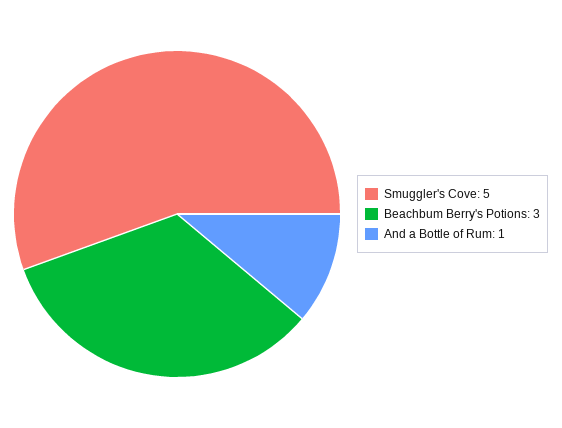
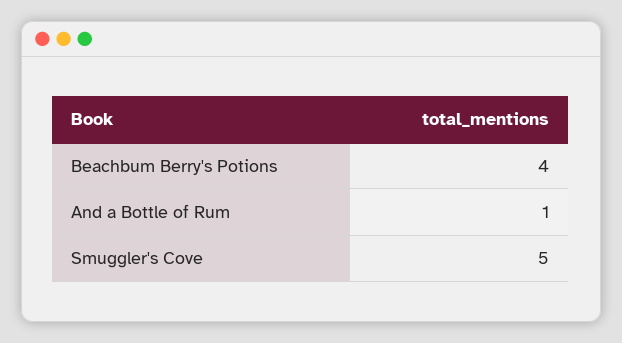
Beachbum Berry's Potions: 3 -> 4

